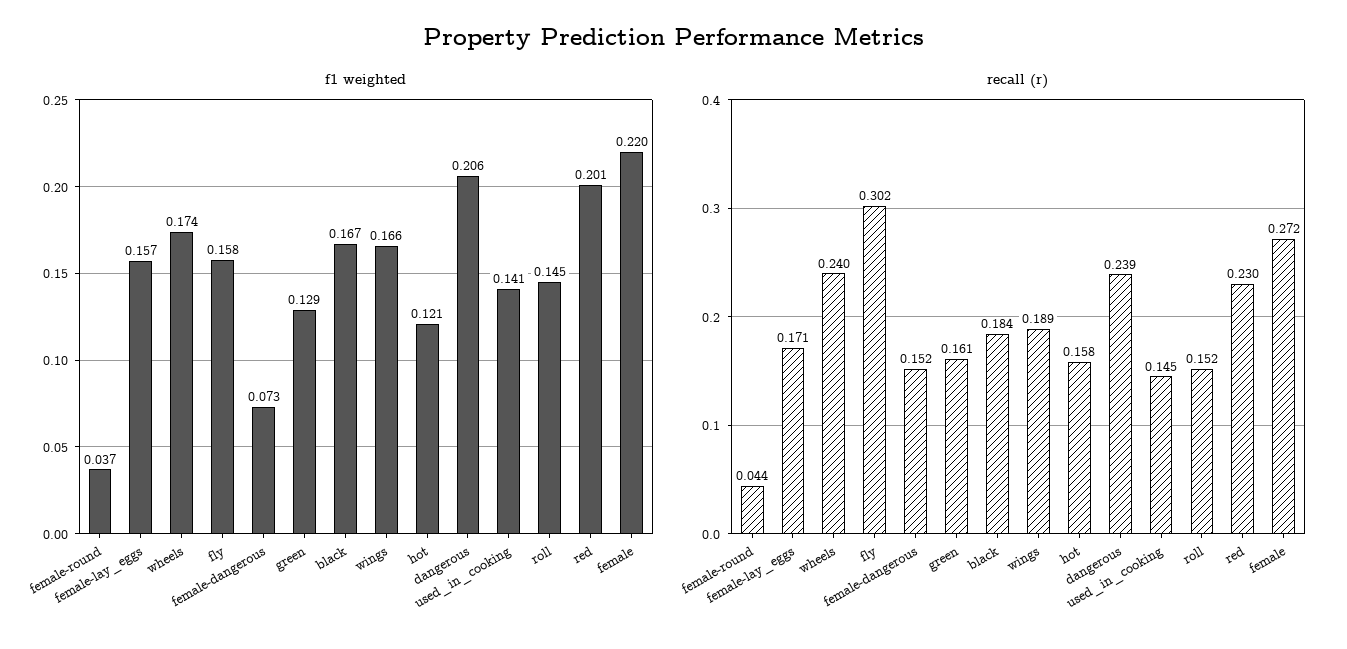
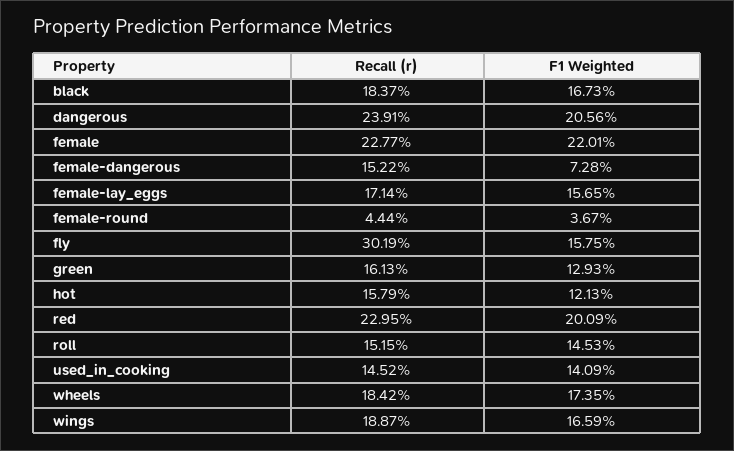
recall (r), wheels: 0.24 -> 0.1842
recall (r), female: 0.272 -> 0.2277

